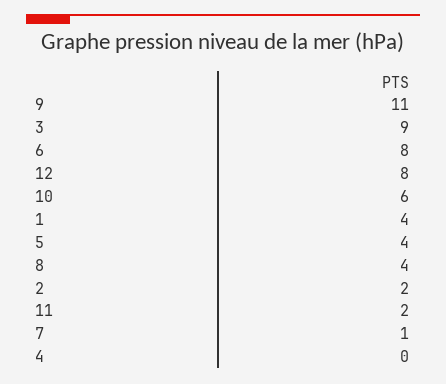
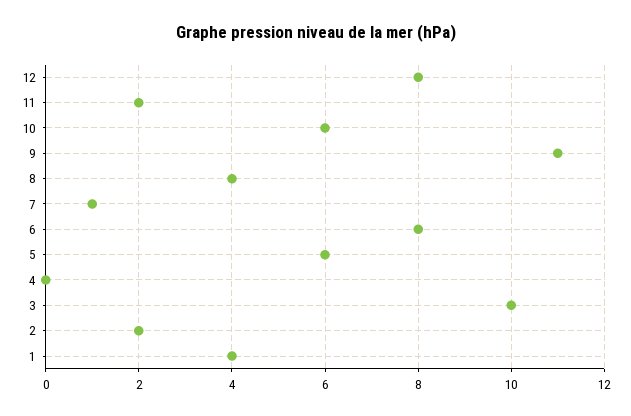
3: 9 -> 10
5: 4 -> 6

